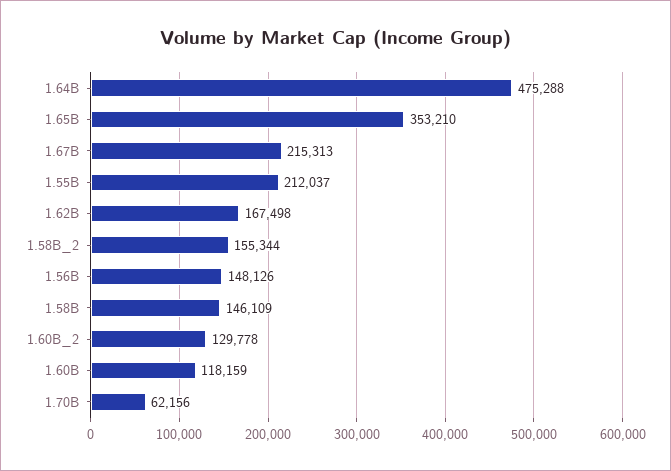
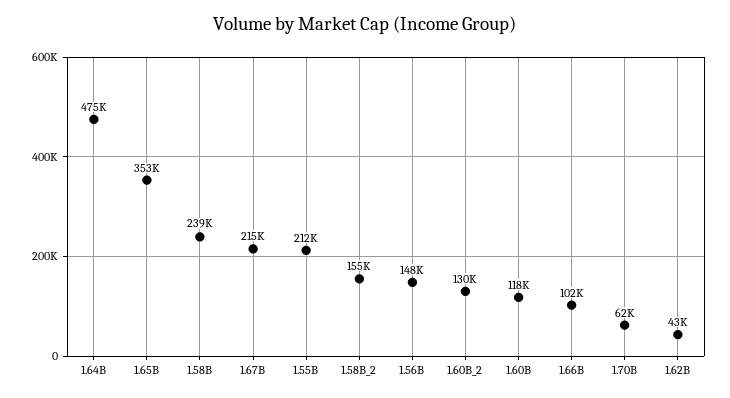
1.62B: 167498 -> 43000
1.58B: 146109 -> 239000
1.66B: none -> 102000

